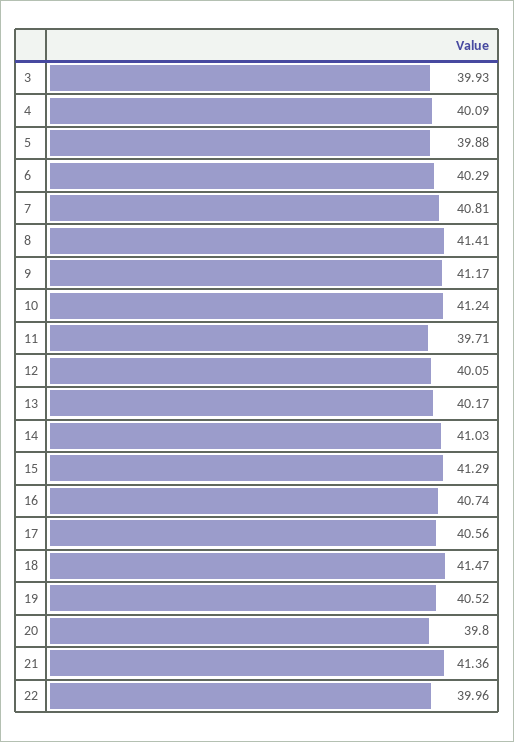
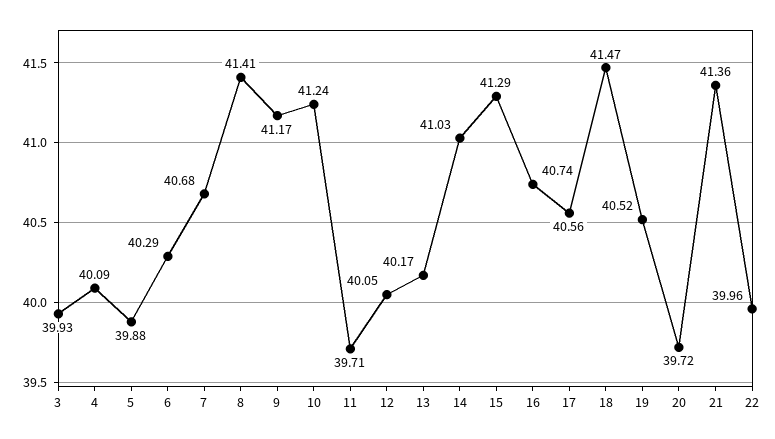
7: 40.81 -> 40.68
20: 39.8 -> 39.72

